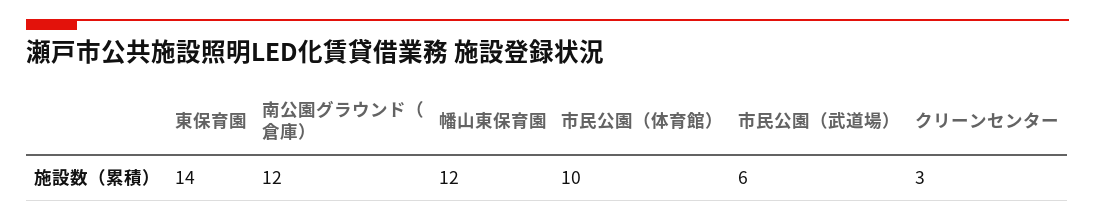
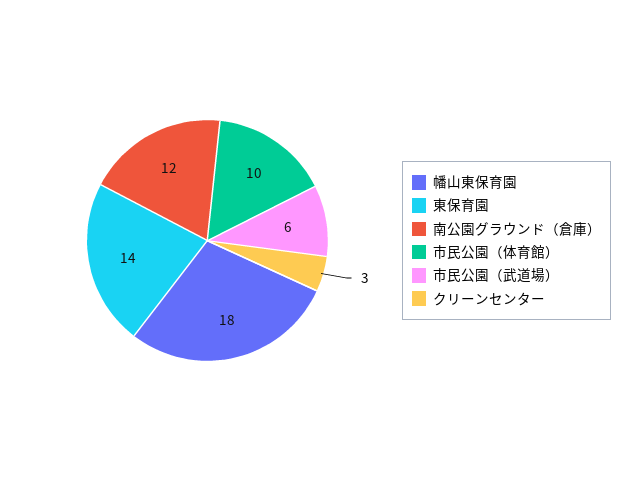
幡山東保育園: 12 -> 18

